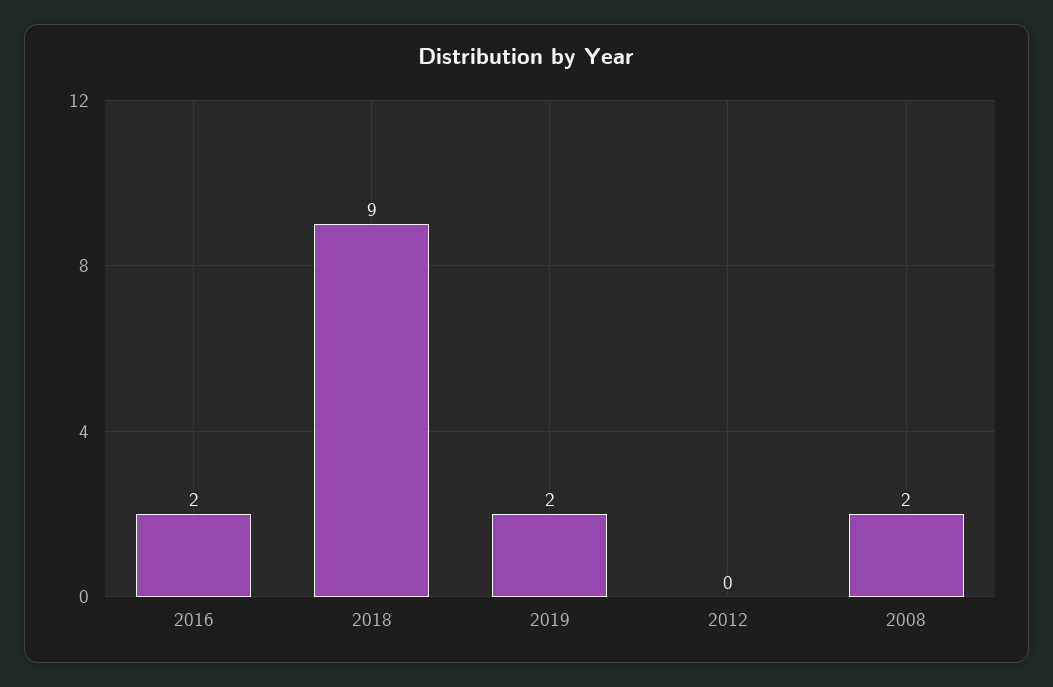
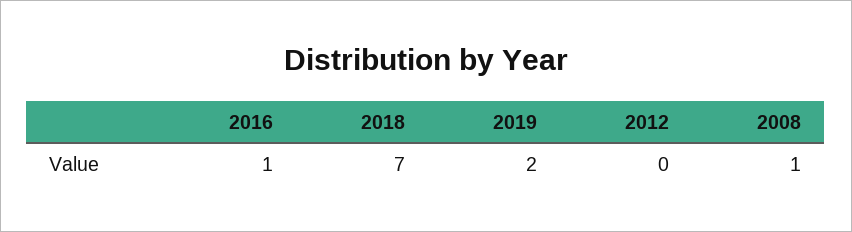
2016: 2 -> 1
2018: 9 -> 7
2008: 2 -> 1

